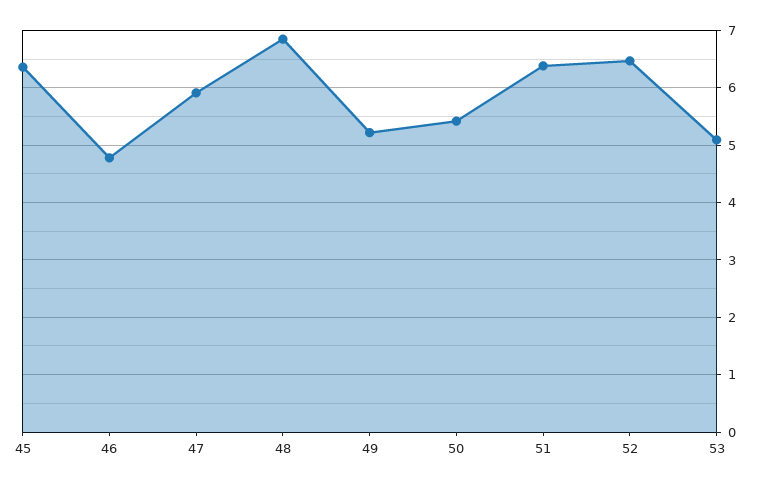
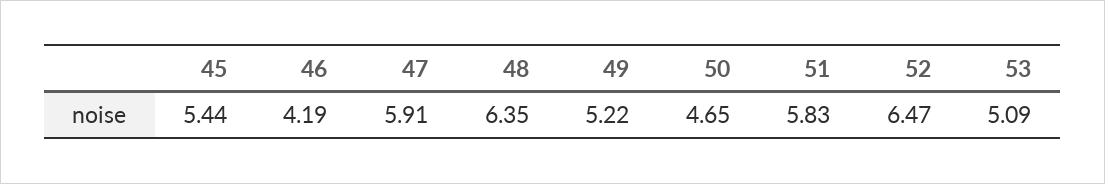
45: 6.4 -> 5.44
46: 4.8 -> 4.19
48: 6.8 -> 6.35
50: 5.4 -> 4.65
51: 6.4 -> 5.83

